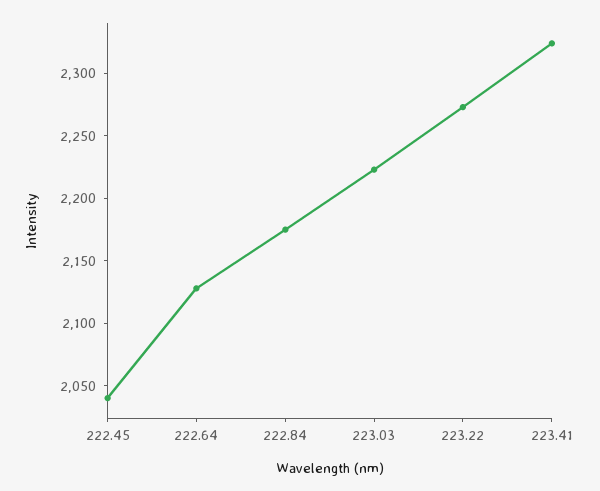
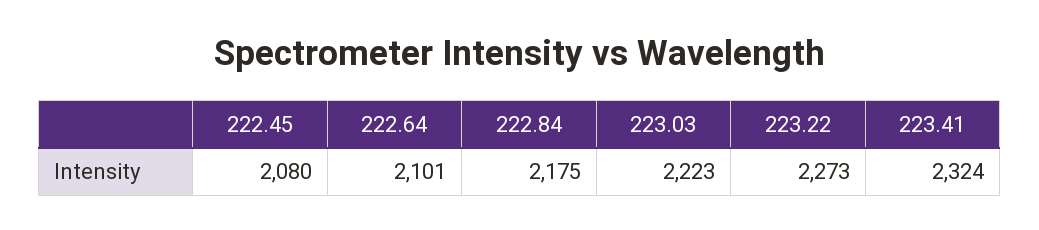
222.45: 2040 -> 2080
222.64: 2130 -> 2101

